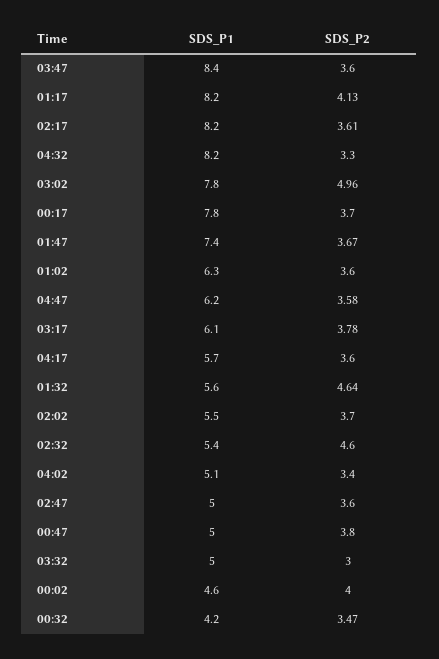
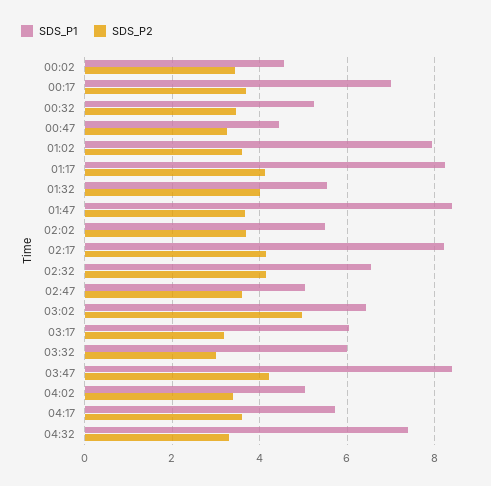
SDS_P2, 03:47: 3.6 -> 4.2
SDS_P2, 02:17: 3.61 -> 4.2
SDS_P1, 04:32: 8.2 -> 7.4
SDS_P1, 03:02: 7.8 -> 6.4
SDS_P1, 00:17: 7.8 -> 7
SDS_P1, 01:47: 7.4 -> 8.4
SDS_P1, 01:02: 6.3 -> 8
SDS_P1, 04:47: 6.2 -> none
SDS_P2, 04:47: 3.58 -> none
SDS_P2, 03:17: 3.78 -> 3.2
SDS_P2, 01:32: 4.64 -> 4
SDS_P1, 02:32: 5.4 -> 6.6
SDS_P2, 02:32: 4.6 -> 4.2
SDS_P1, 00:47: 5 -> 4.4
SDS_P2, 00:47: 3.8 -> 3.2
SDS_P1, 03:32: 5 -> 6
SDS_P2, 00:02: 4 -> 3.4
SDS_P1, 00:32: 4.2 -> 5.2

